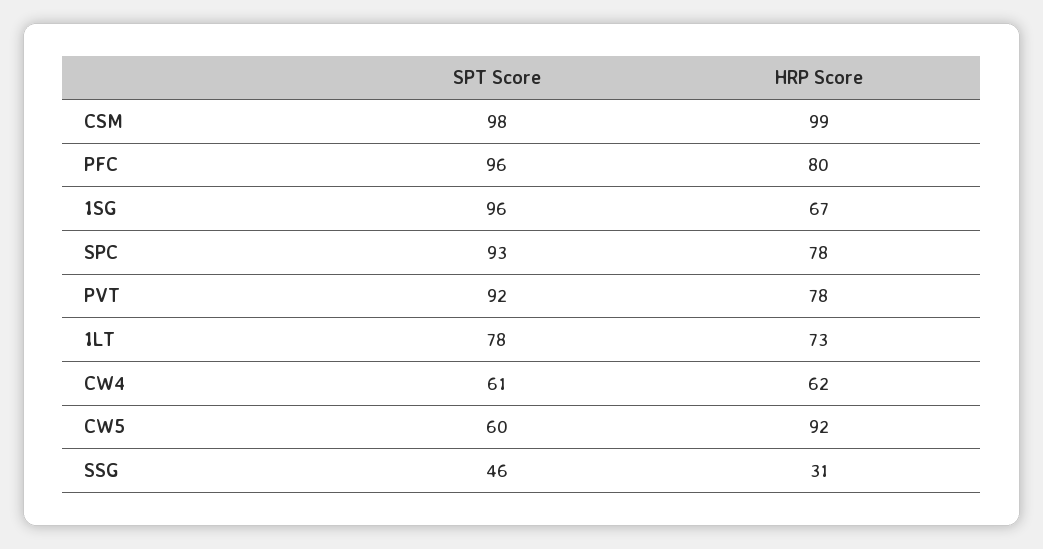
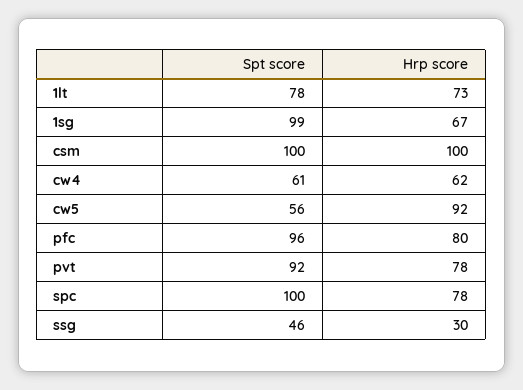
SPT Score, CSM: 98 -> 100
HRP Score, CSM: 99 -> 100
SPT Score, 1SG: 96 -> 99
SPT Score, SPC: 93 -> 100
SPT Score, CW5: 60 -> 56
HRP Score, SSG: 31 -> 30

